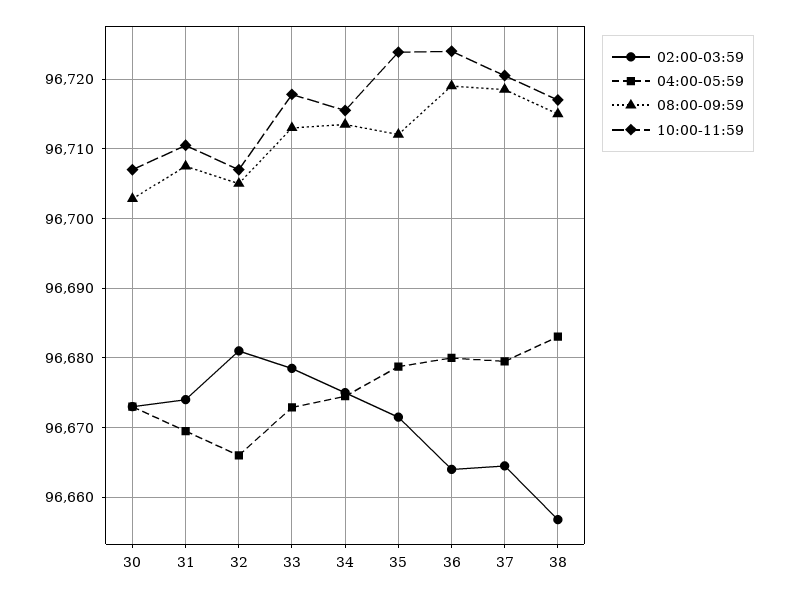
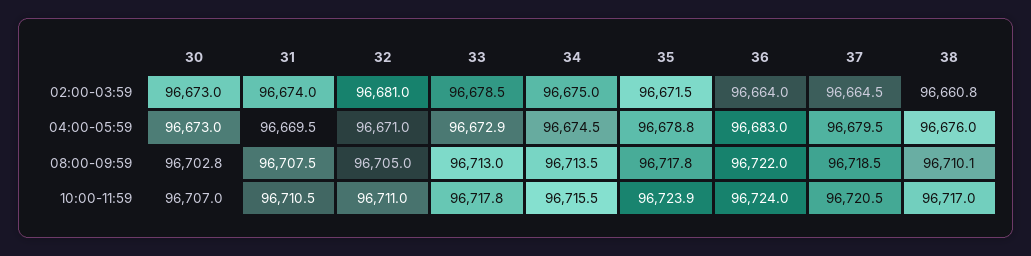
04:00-05:59, 32: 96666 -> 96671
10:00-11:59, 32: 96707 -> 96711
08:00-09:59, 35: 96712 -> 96717.8
04:00-05:59, 36: 96680 -> 96683
08:00-09:59, 36: 96719 -> 96722
02:00-03:59, 38: 96657 -> 96660.8
04:00-05:59, 38: 96683 -> 96676
08:00-09:59, 38: 96715 -> 96710.1

